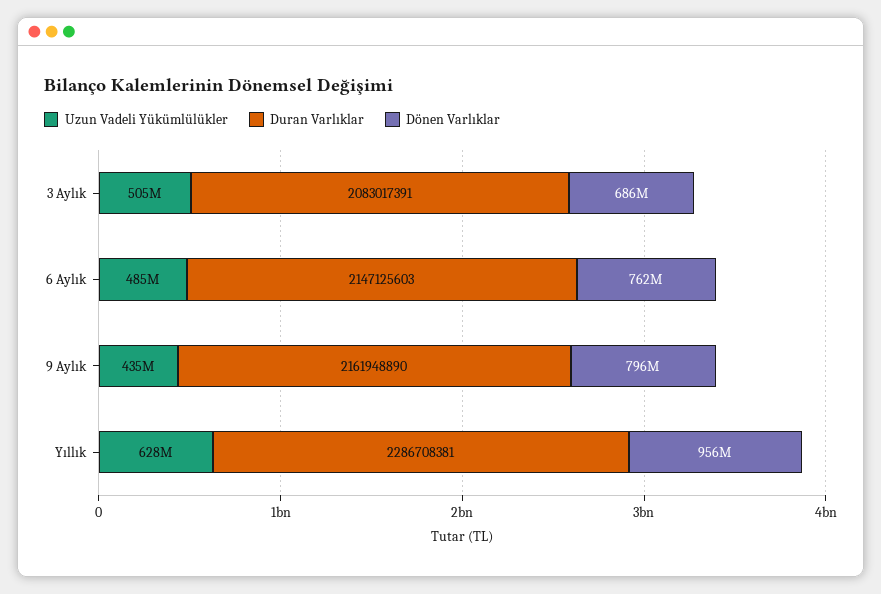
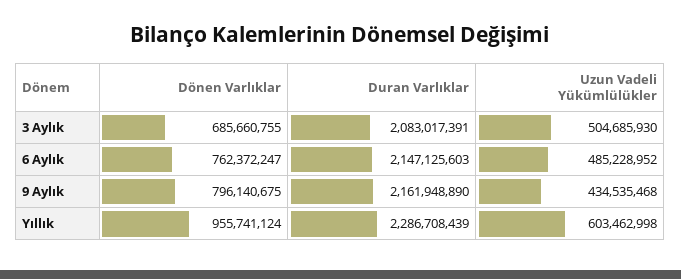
Uzun Vadeli Yükümlülükler, Yıllık: 628000000 -> 603462998
Duran Varlıklar, Yıllık: 2286708381 -> 2286708439

